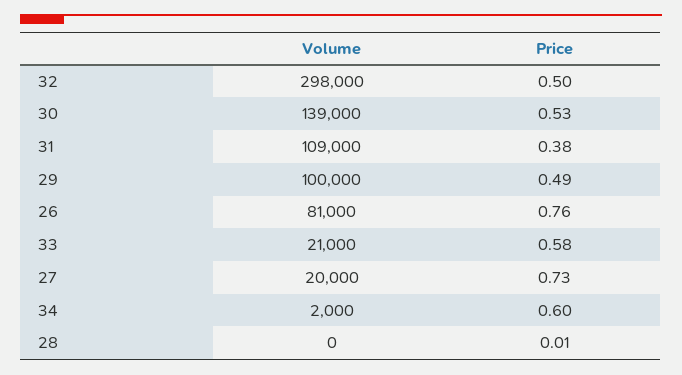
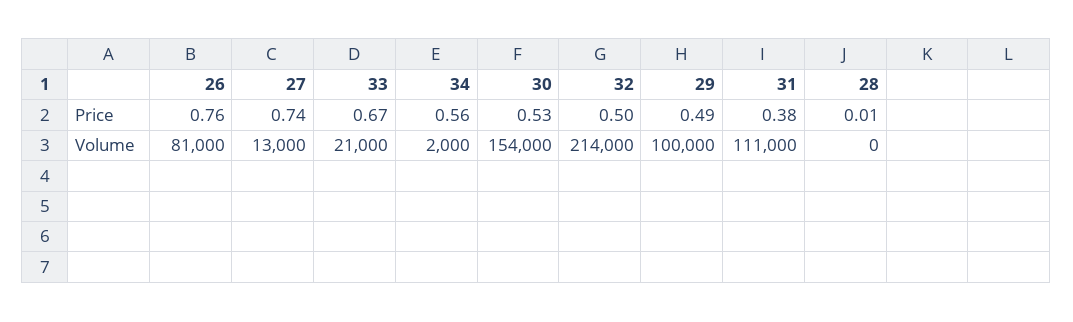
Volume, 32: 298000 -> 214000
Volume, 30: 139000 -> 154000
Volume, 31: 109000 -> 111000
Price, 33: 0.58 -> 0.67
Volume, 27: 20000 -> 13000
Price, 27: 0.73 -> 0.74
Price, 34: 0.6 -> 0.56

